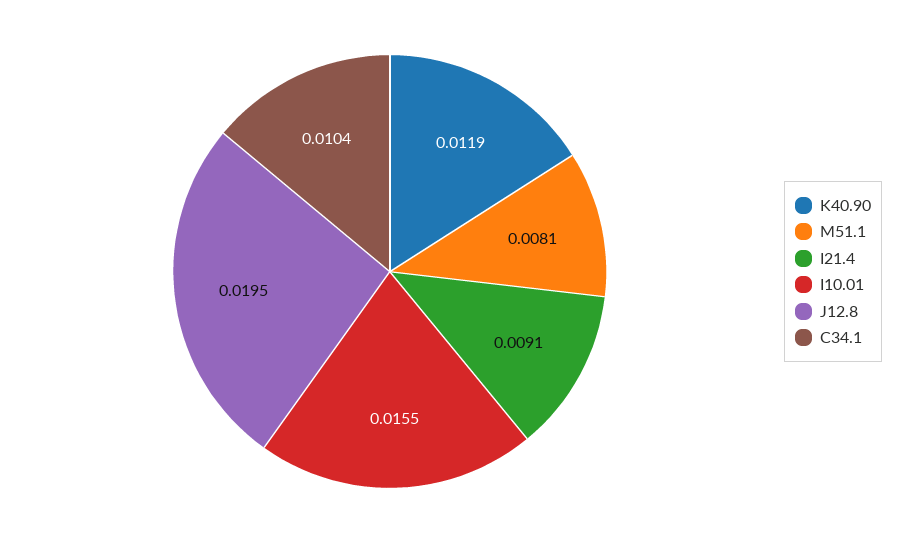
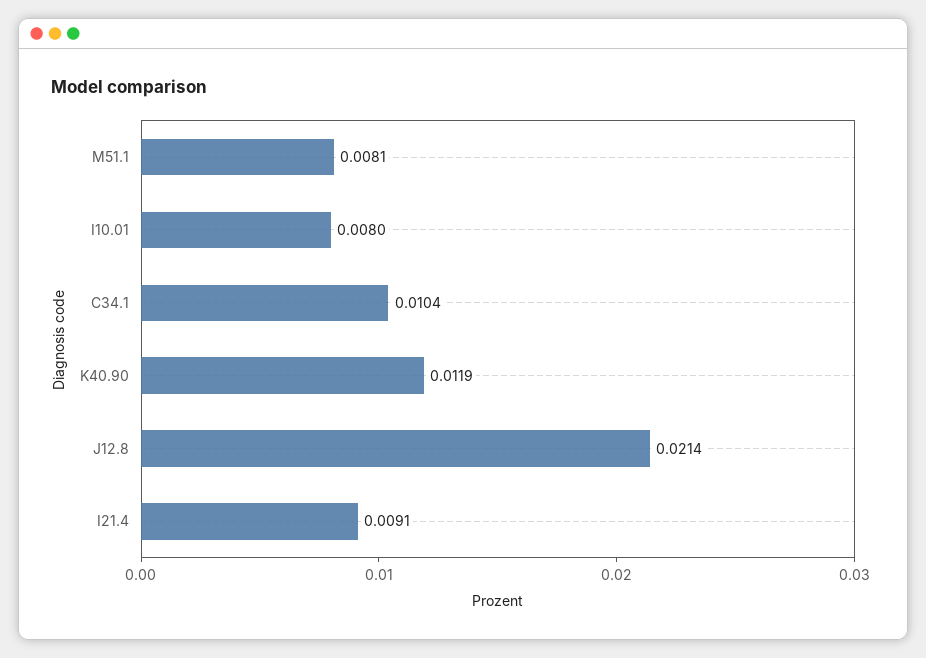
I10.01: 0.0155 -> 0.008
J12.8: 0.0195 -> 0.0214

